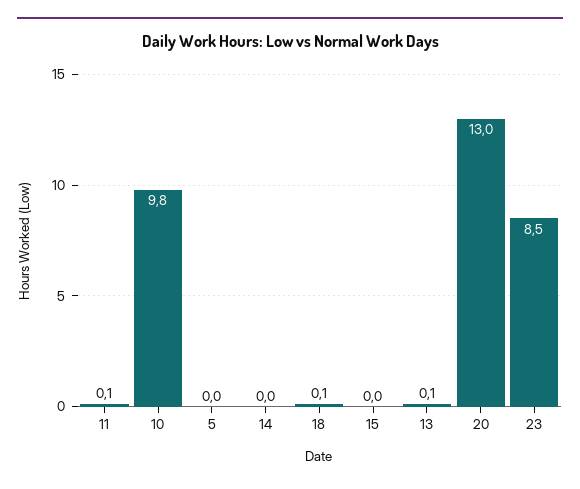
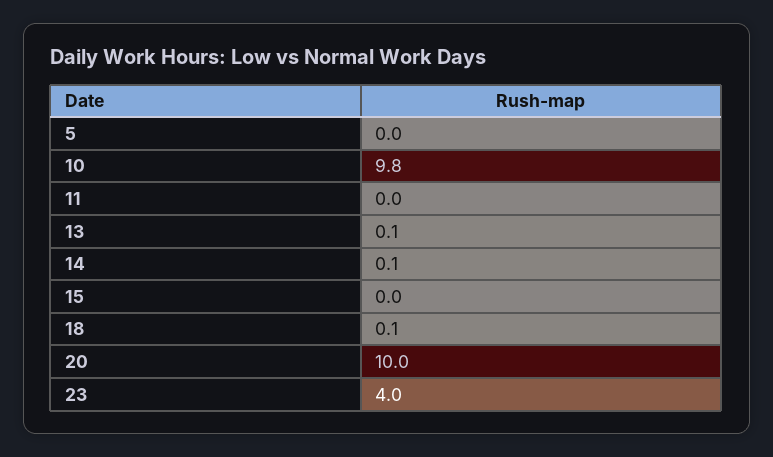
11: 0.1 -> 0
14: 0 -> 0.1
20: 13 -> 10
23: 8.5 -> 4

